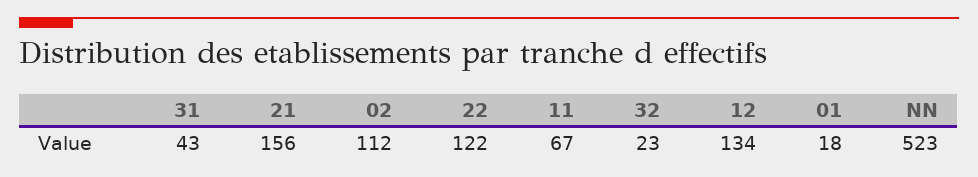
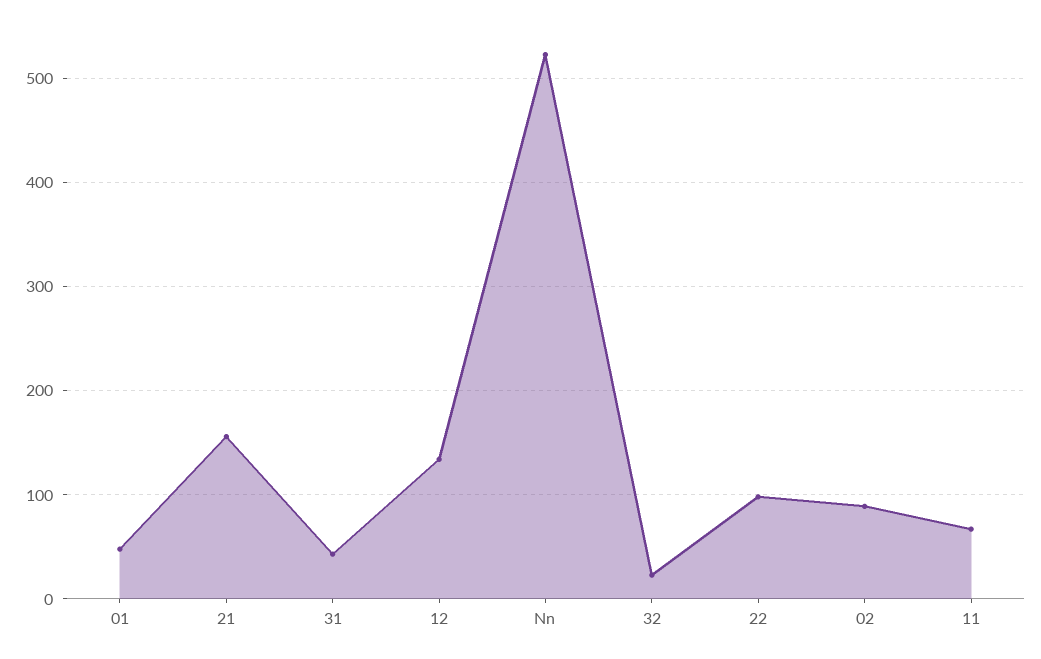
02: 112 -> 90
22: 122 -> 100
01: 18 -> 50

